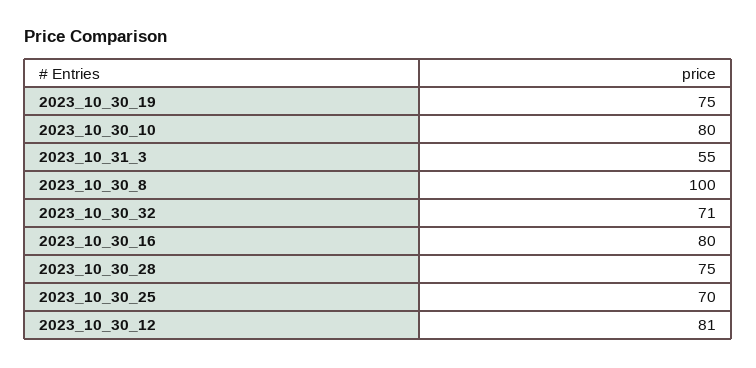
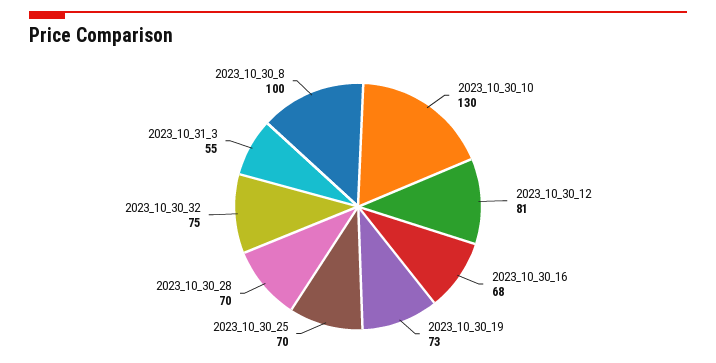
2023_10_30_19: 75 -> 73
2023_10_30_10: 80 -> 130
2023_10_30_32: 71 -> 75
2023_10_30_16: 80 -> 68
2023_10_30_28: 75 -> 70

